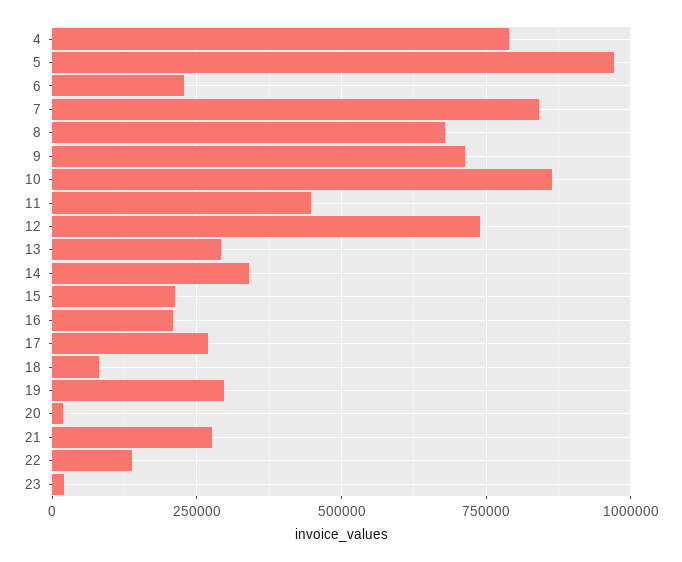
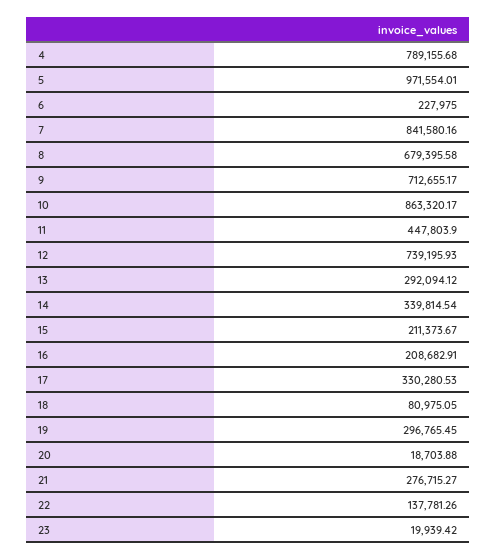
17: 275000 -> 330280.53

